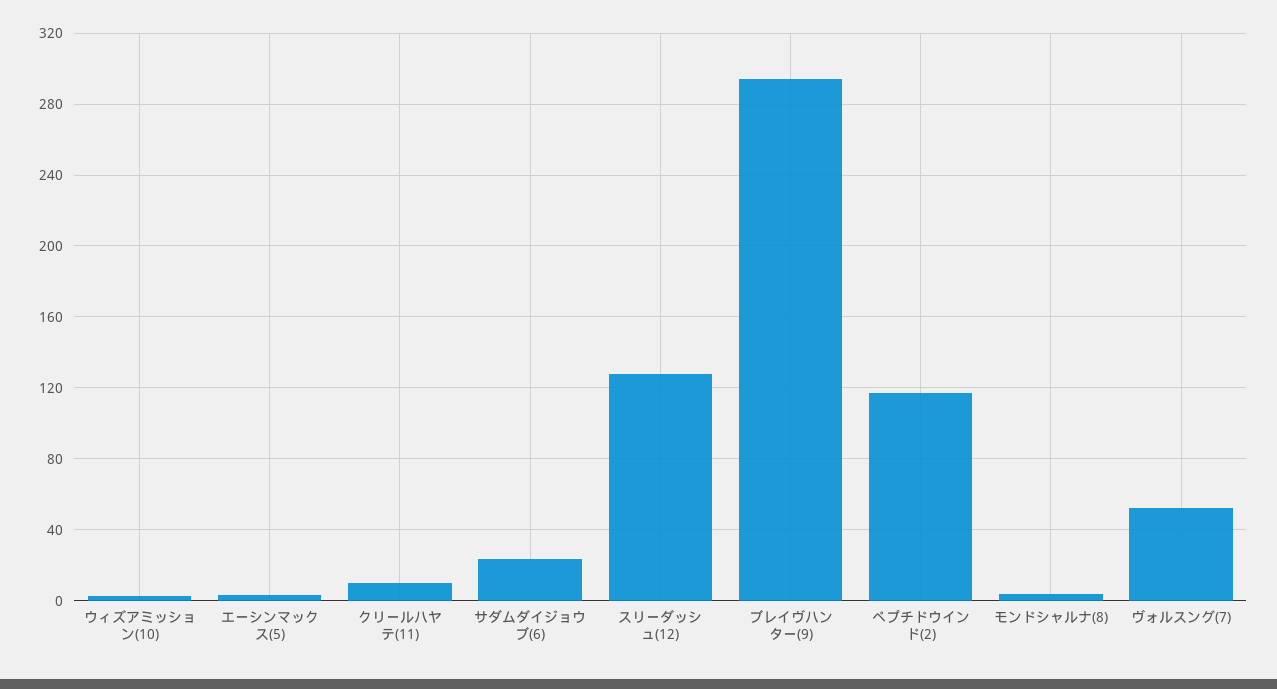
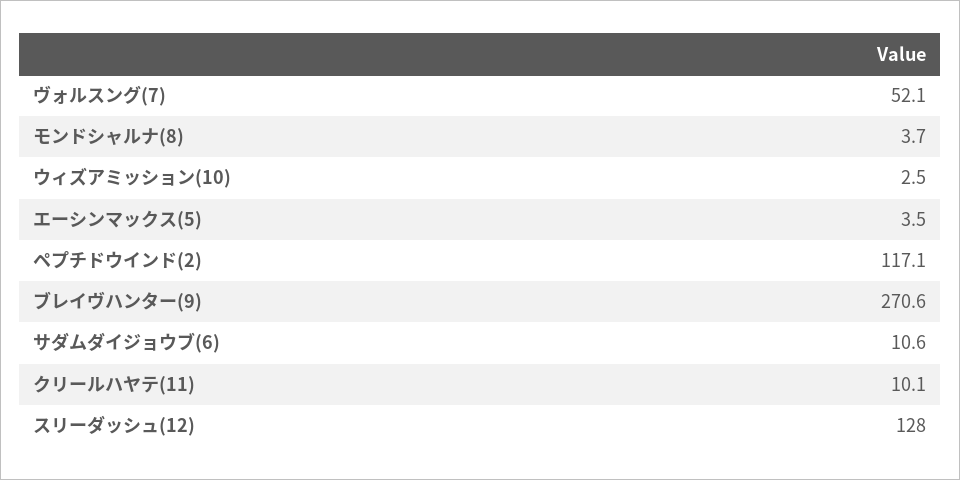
サダムダイジョウブ(6): 25 -> 10.6
ブレイヴハンター(9): 295 -> 270.6

